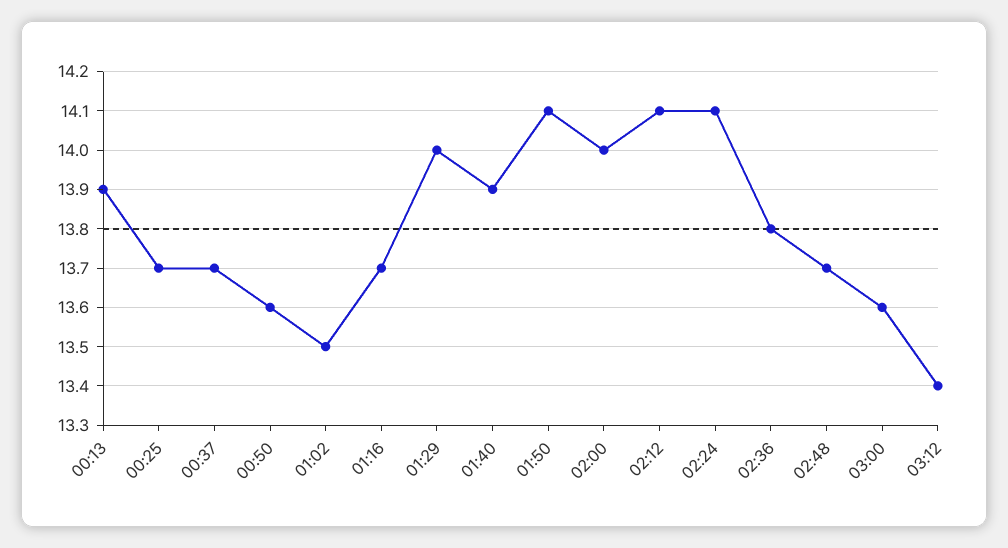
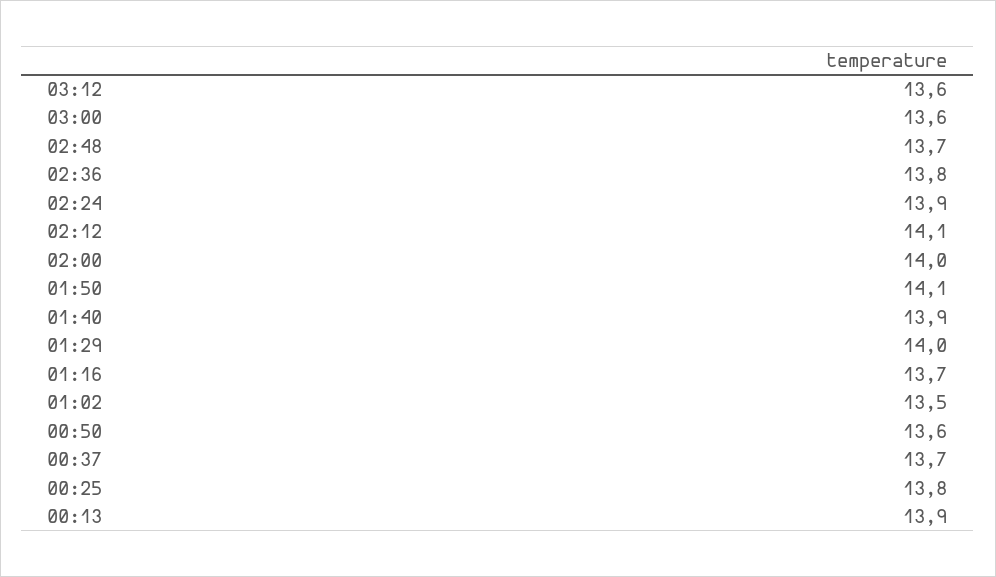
00:25: 13.7 -> 13.8
02:24: 14.1 -> 13.9
03:12: 13.4 -> 13.6

